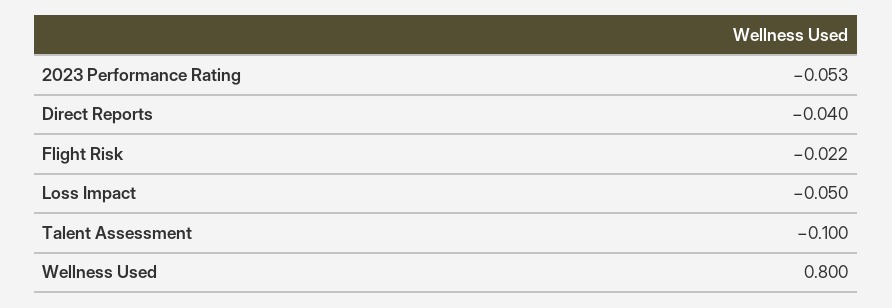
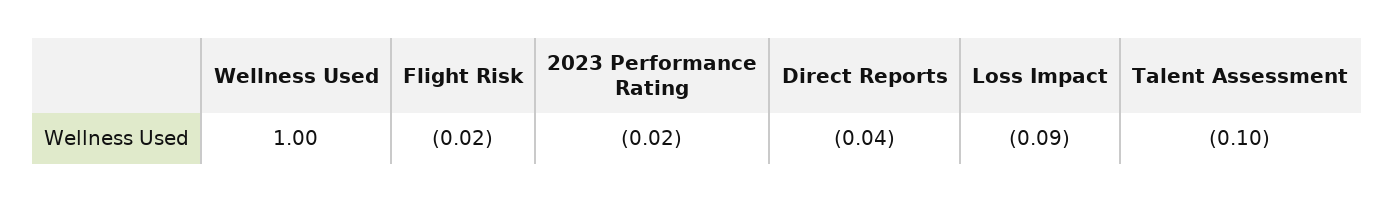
2023 Performance Rating: -0.053 -> -0.02
Loss Impact: -0.05 -> -0.09
Wellness Used: 0.8 -> 1

